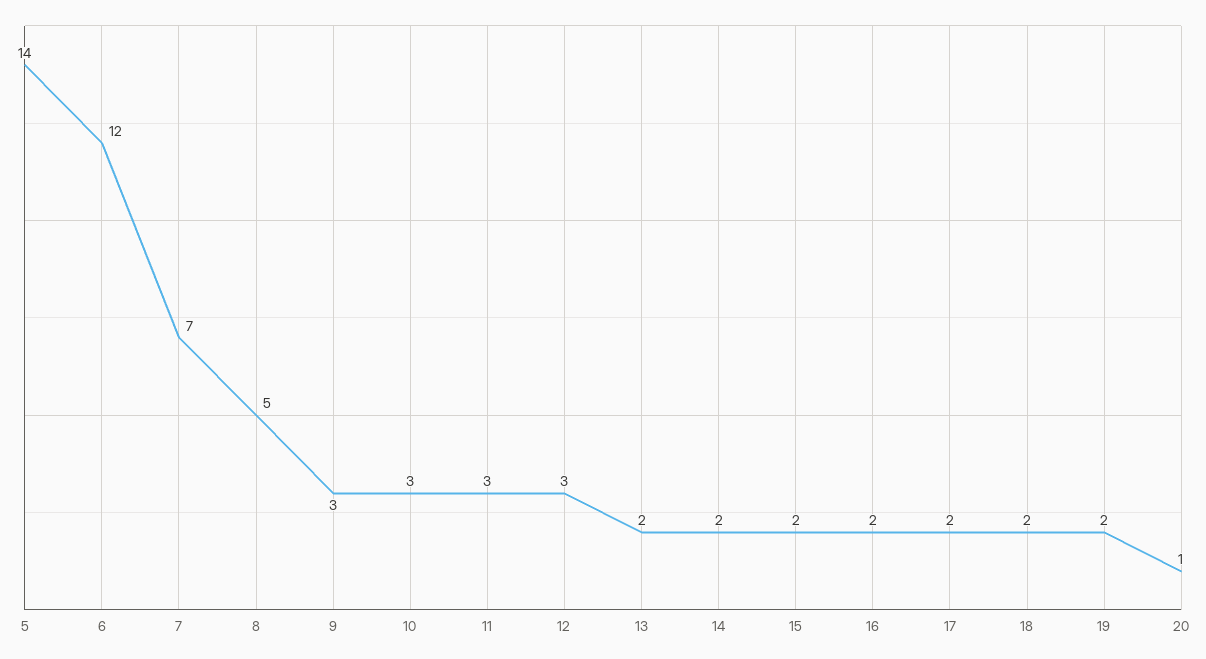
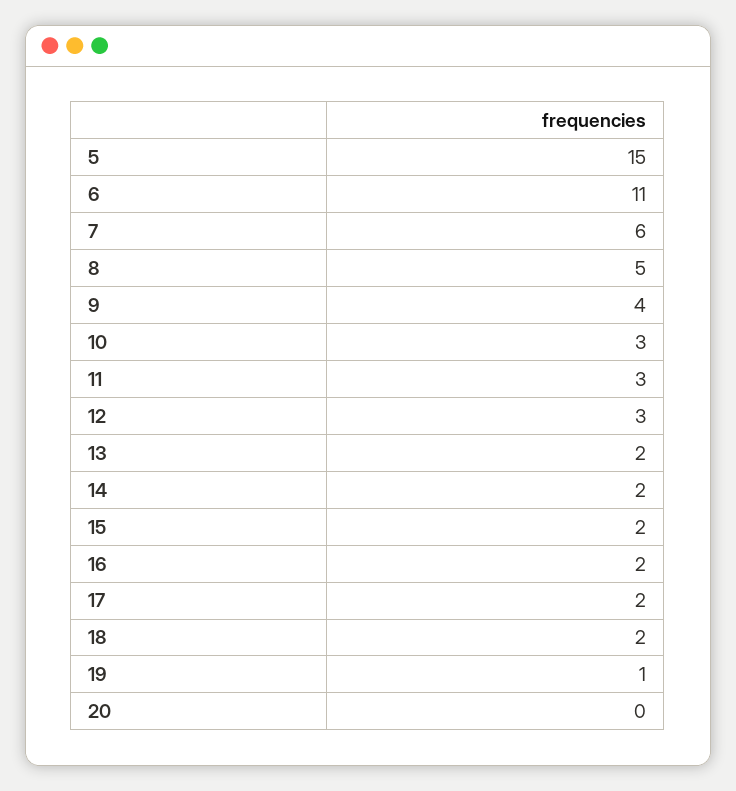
5: 14 -> 15
6: 12 -> 11
7: 7 -> 6
9: 3 -> 4
19: 2 -> 1
20: 1 -> 0

